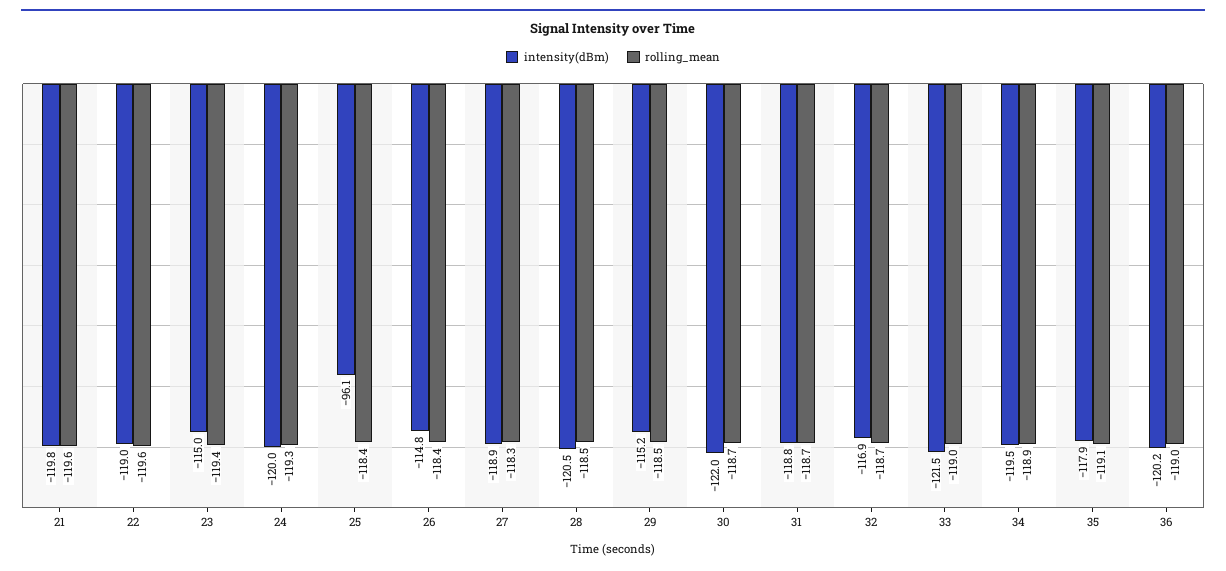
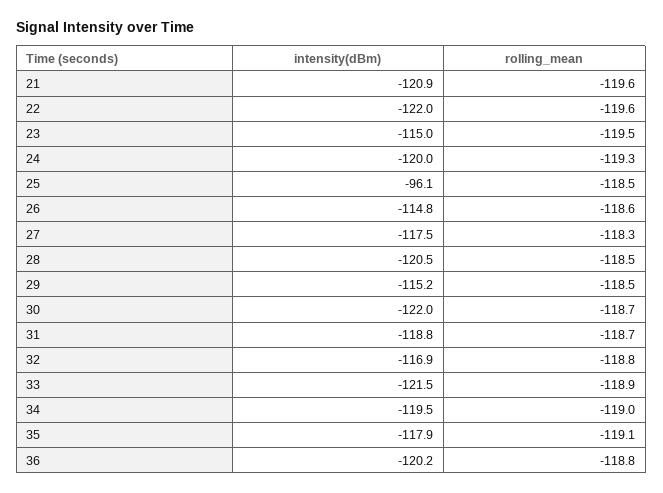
intensity(dBm), 21: -119.8 -> -120.9
intensity(dBm), 22: -119 -> -122
rolling_mean, 23: -119.4 -> -119.5
rolling_mean, 25: -118.4 -> -118.5
rolling_mean, 26: -118.4 -> -118.6
intensity(dBm), 27: -118.9 -> -117.5
rolling_mean, 32: -118.7 -> -118.8
rolling_mean, 33: -119 -> -118.9
rolling_mean, 34: -118.9 -> -119
rolling_mean, 36: -119 -> -118.8

